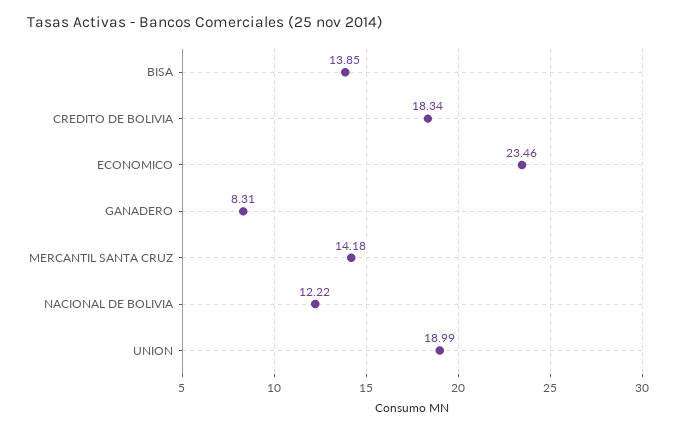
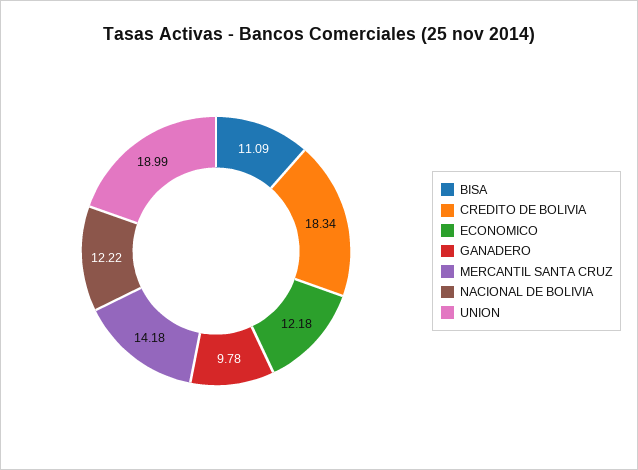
BISA: 13.85 -> 11.09
ECONOMICO: 23.46 -> 12.18
GANADERO: 8.31 -> 9.78

